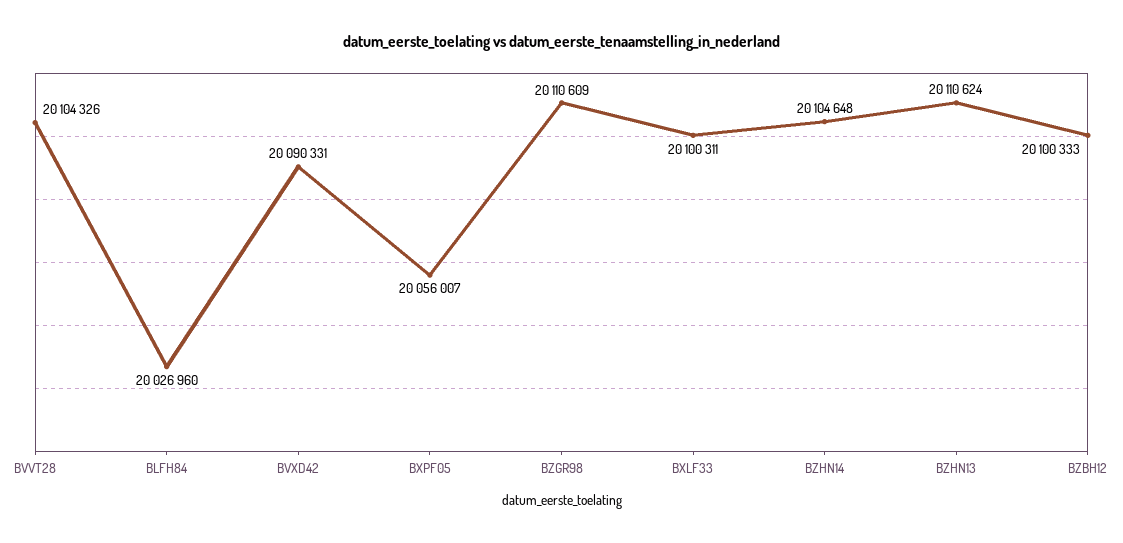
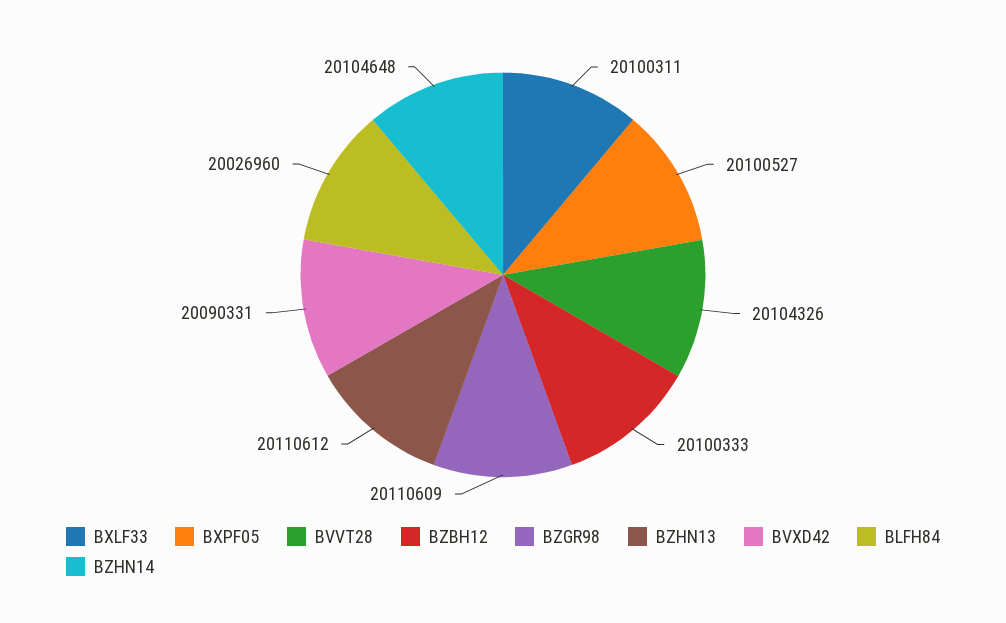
BXPF05: 20056007 -> 20100527
BZHN13: 20110624 -> 20110612

